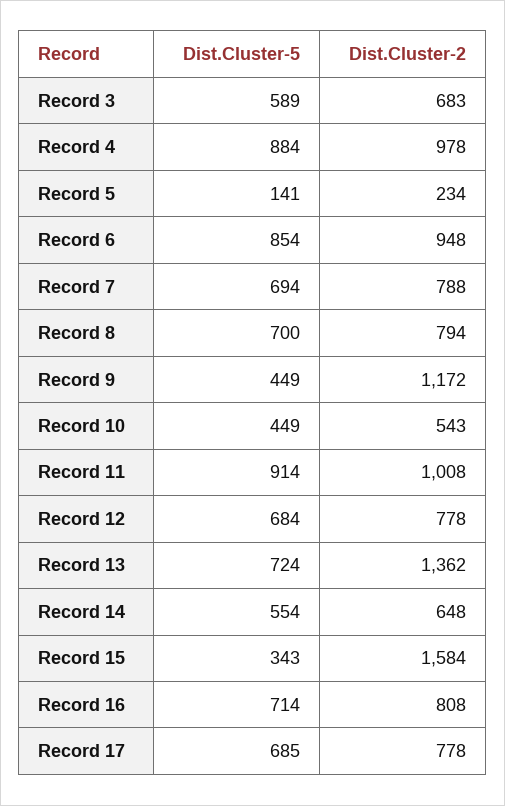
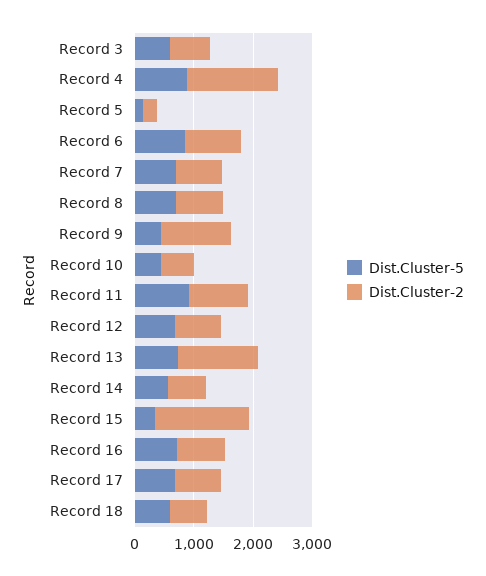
Dist.Cluster-2, Record 4: 978 -> 1600
Dist.Cluster-5, Record 18: none -> 600
Dist.Cluster-2, Record 18: none -> 600

